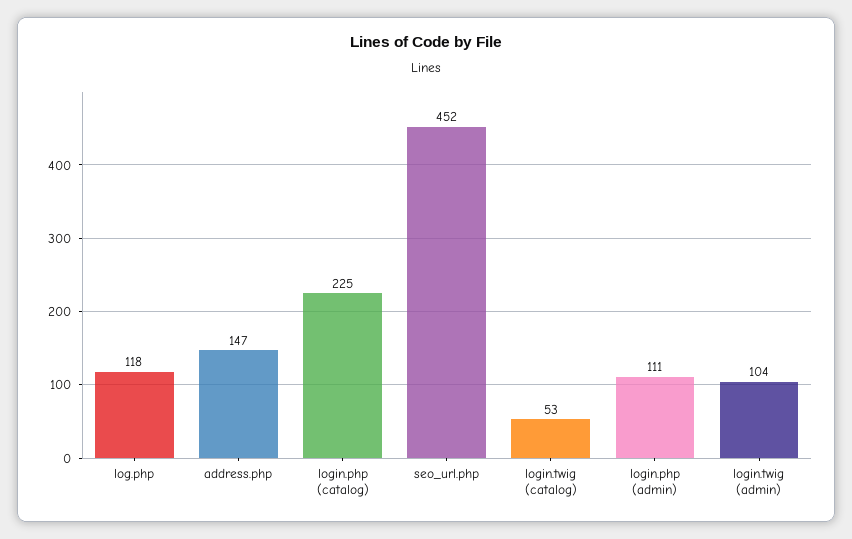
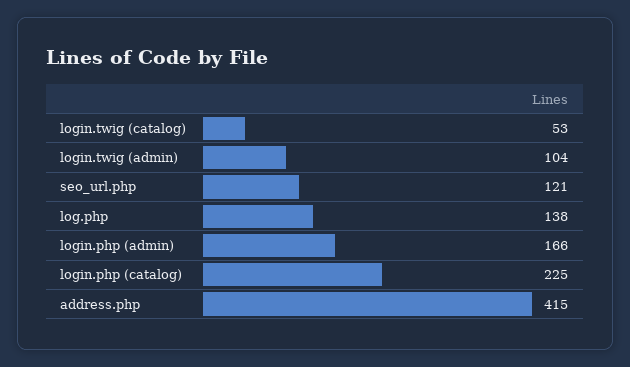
log.php: 118 -> 138
address.php: 147 -> 415
seo_url.php: 452 -> 121
login.php (admin): 111 -> 166

